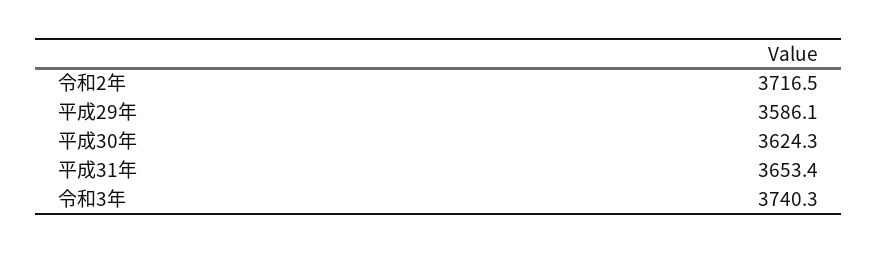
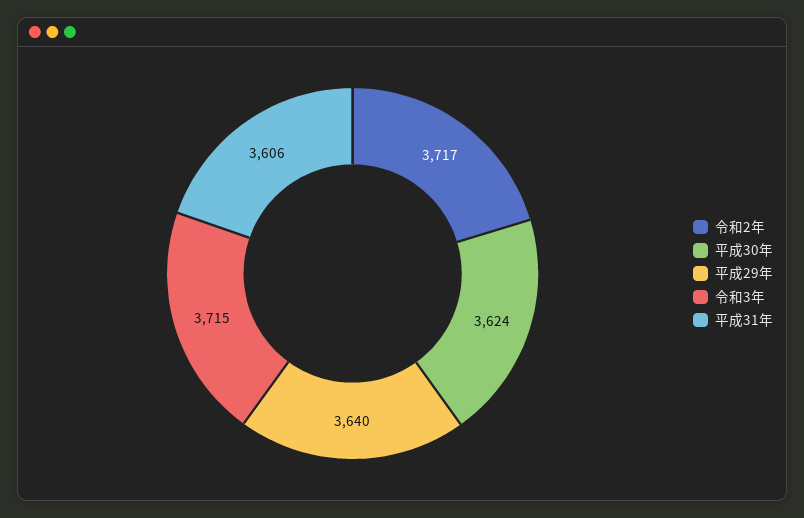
平成29年: 3586.1 -> 3640
平成31年: 3653.4 -> 3606
令和3年: 3740.3 -> 3715

